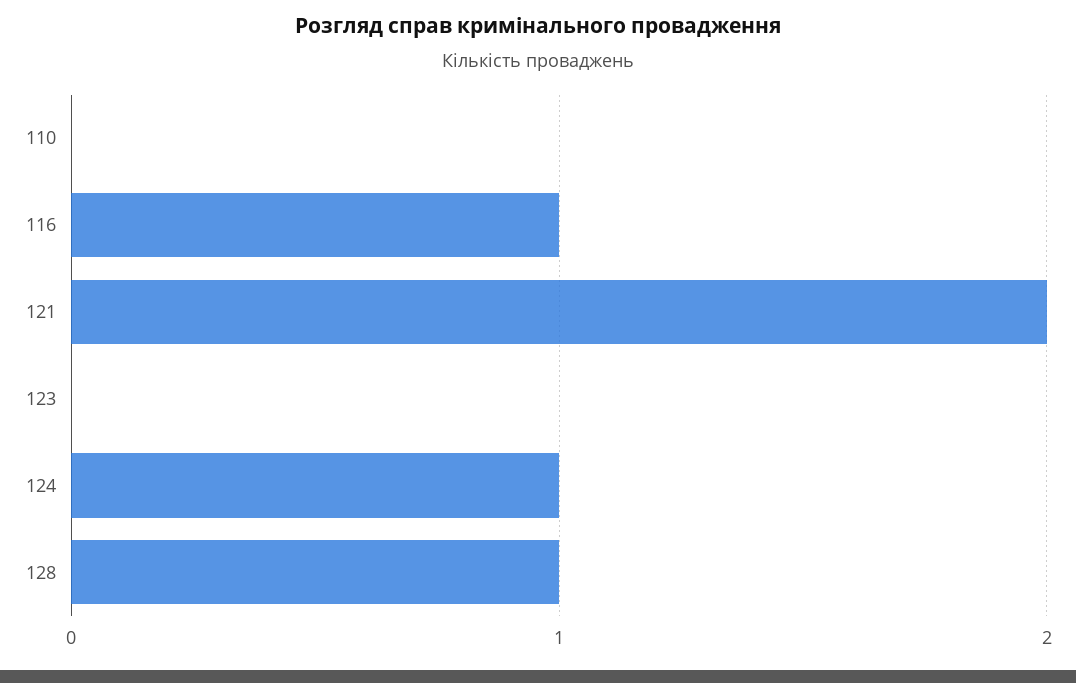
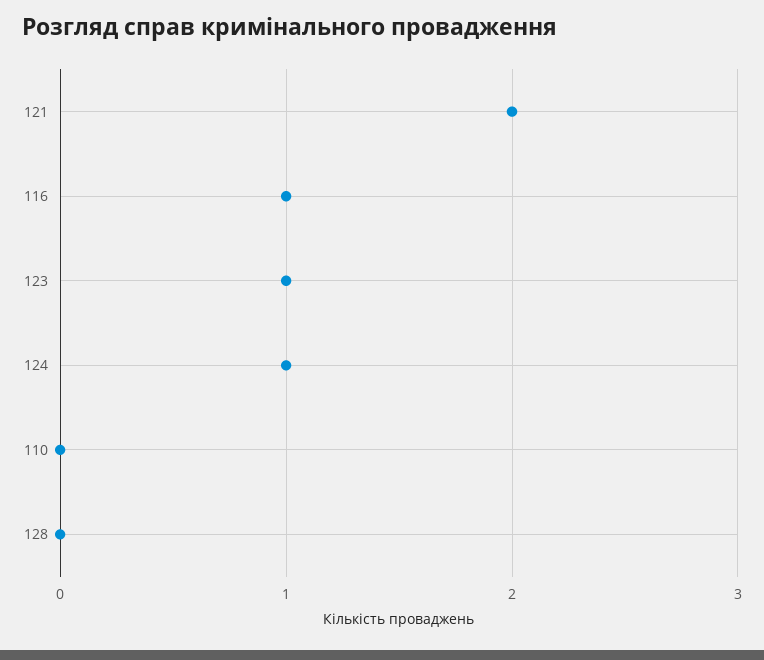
123: 0 -> 1
128: 1 -> 0

